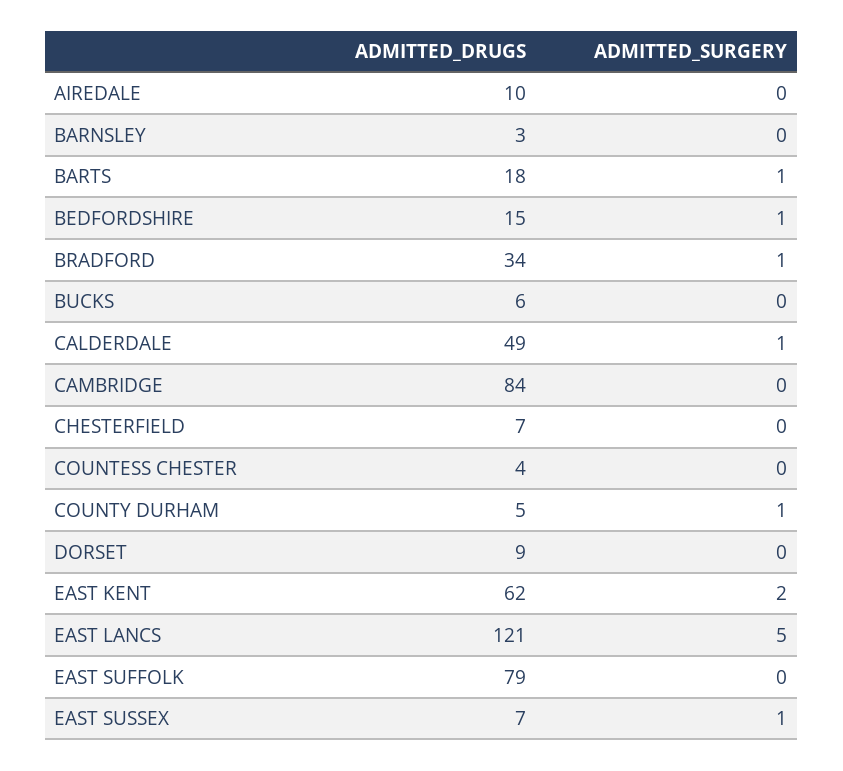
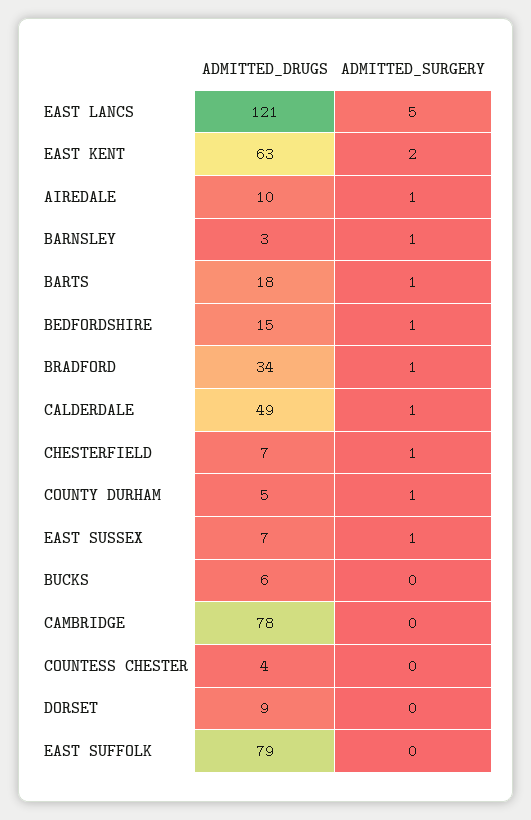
ADMITTED_SURGERY, AIREDALE: 0 -> 1
ADMITTED_SURGERY, BARNSLEY: 0 -> 1
ADMITTED_DRUGS, CAMBRIDGE: 84 -> 78
ADMITTED_SURGERY, CHESTERFIELD: 0 -> 1
ADMITTED_DRUGS, EAST KENT: 62 -> 63

